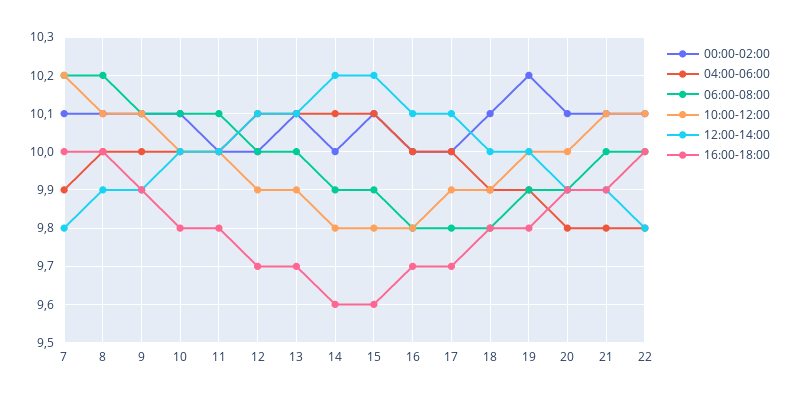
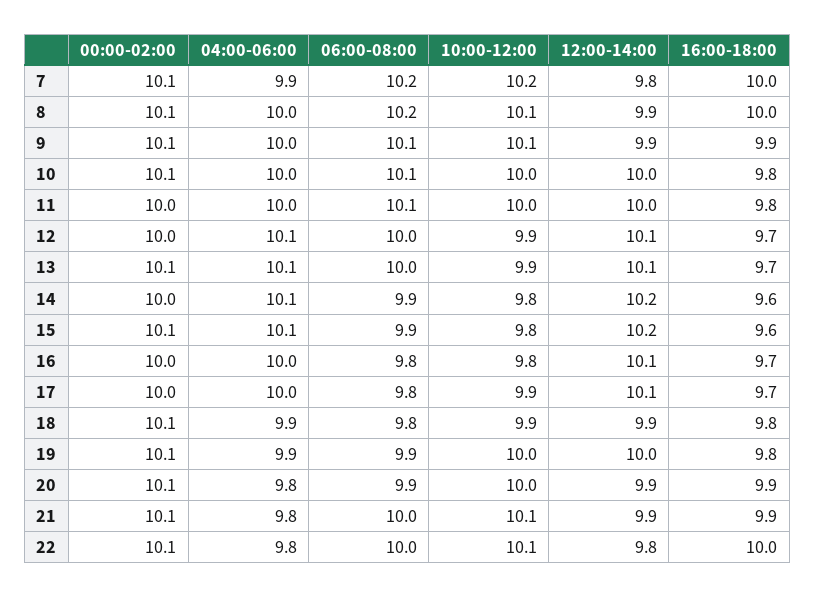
12:00-14:00, 18: 10 -> 9.9
00:00-02:00, 19: 10.2 -> 10.1

